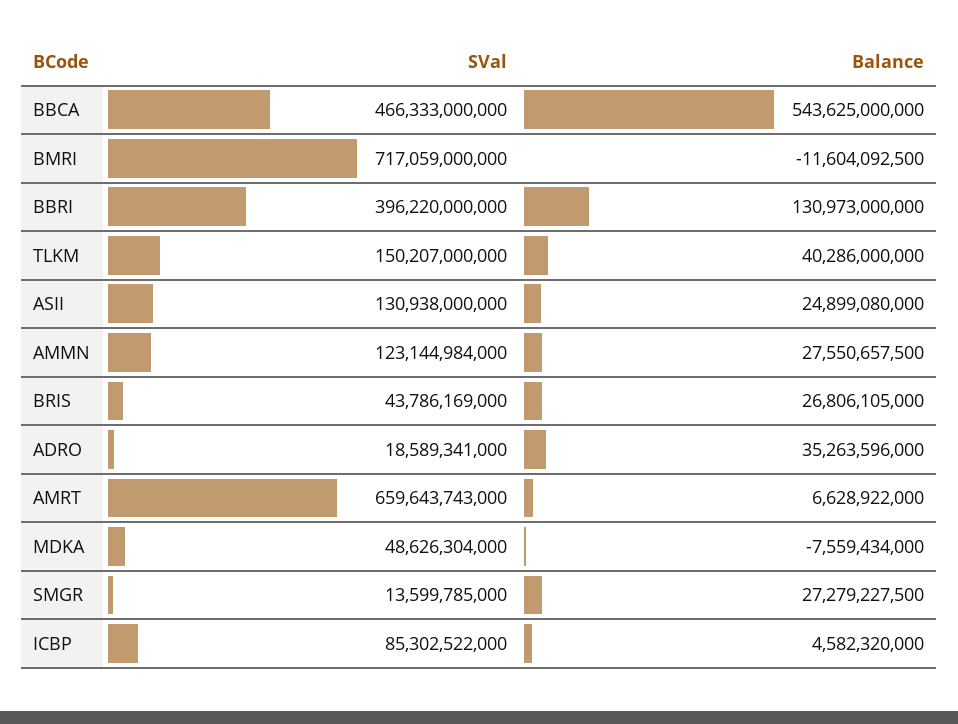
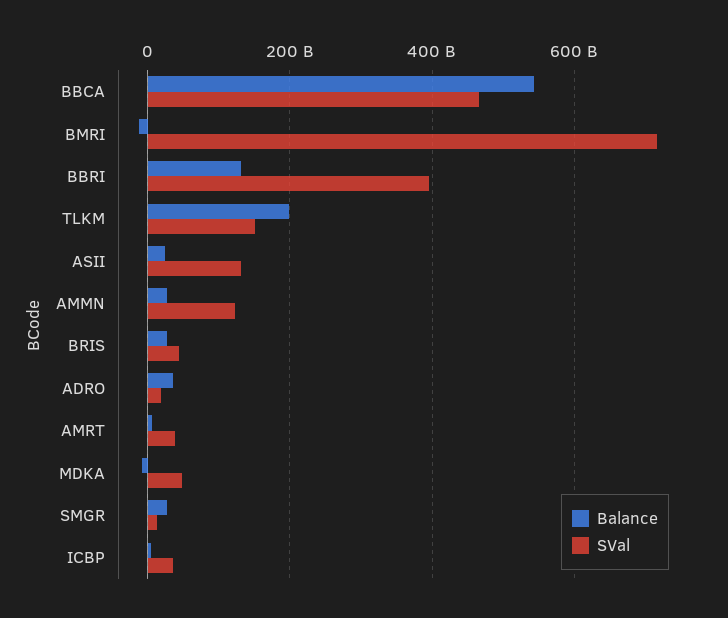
Balance, TLKM: 40286000000 -> 200000000000
SVal, AMRT: 659643743000 -> 40000000000
SVal, ICBP: 85302522000 -> 40000000000

